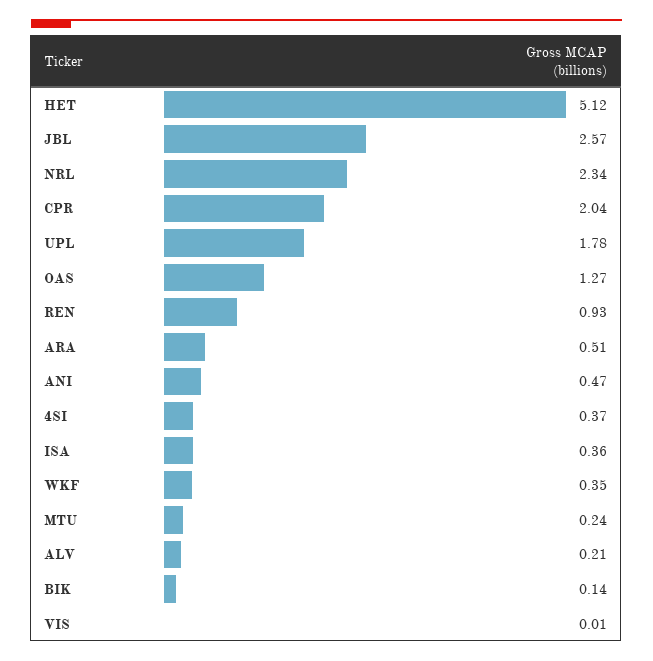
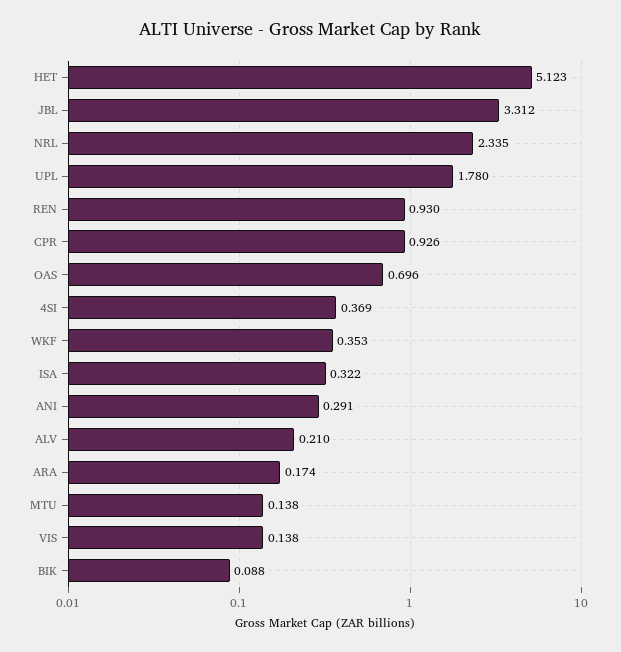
JBL: 2.57 -> 3.312
CPR: 2.04 -> 0.926
OAS: 1.27 -> 0.696
ARA: 0.51 -> 0.174
ANI: 0.47 -> 0.291
ISA: 0.36 -> 0.322
MTU: 0.24 -> 0.138
BIK: 0.14 -> 0.088
VIS: 0.01 -> 0.138

